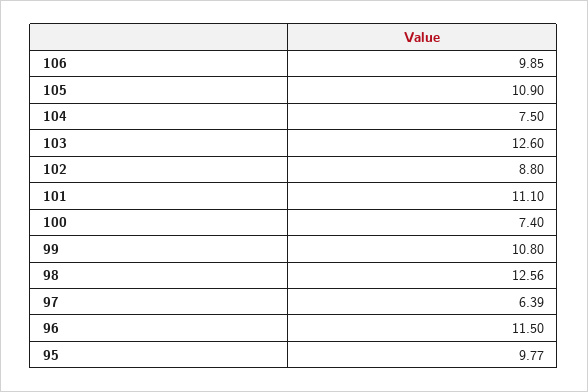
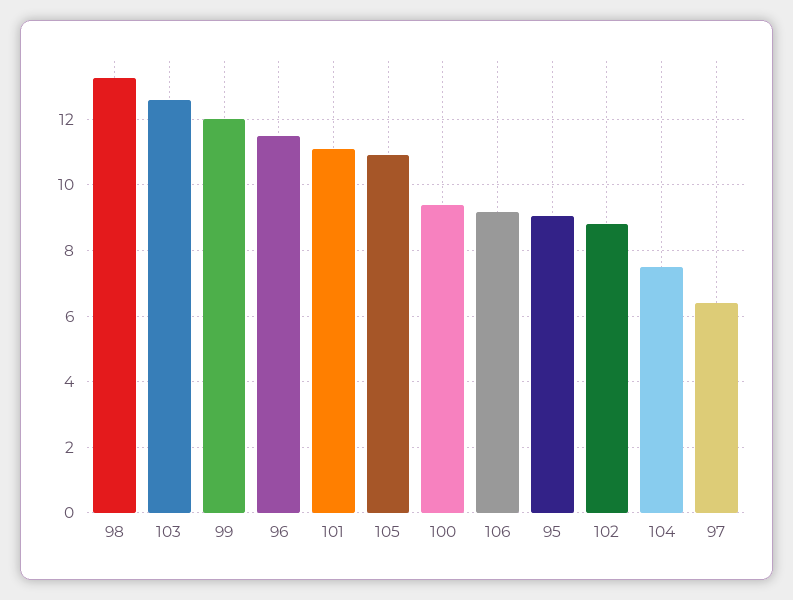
106: 9.85 -> 9.2
100: 7.4 -> 9.4
99: 10.8 -> 12
98: 12.56 -> 13.2
95: 9.77 -> 9

